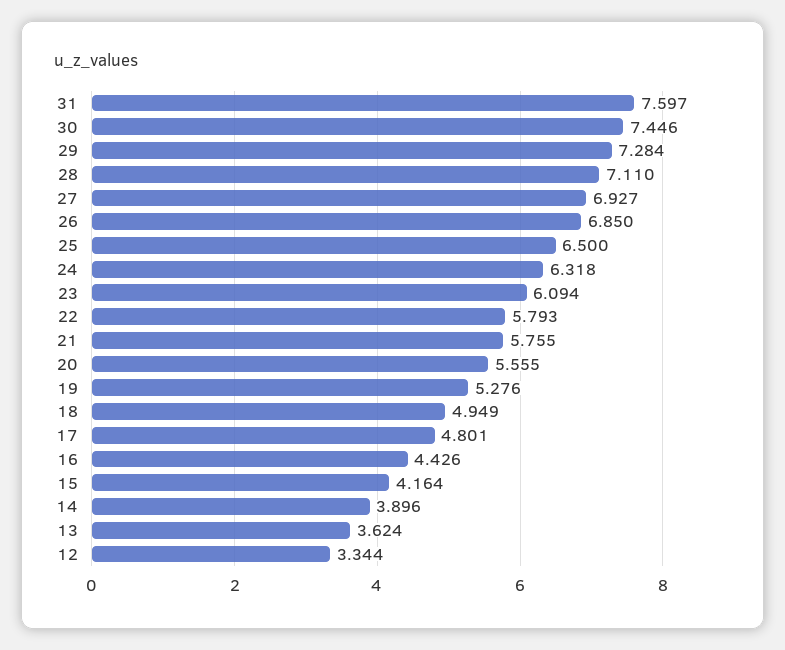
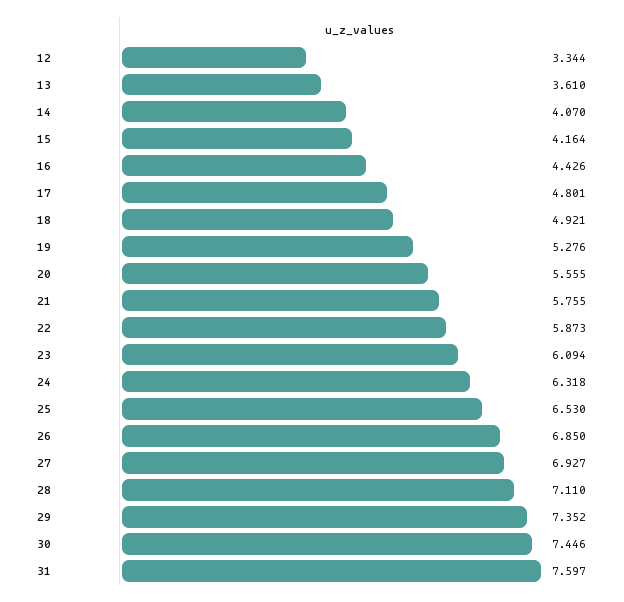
29: 7.284 -> 7.352
25: 6.5 -> 6.53
22: 5.793 -> 5.873
18: 4.949 -> 4.921
14: 3.896 -> 4.07
13: 3.624 -> 3.61

